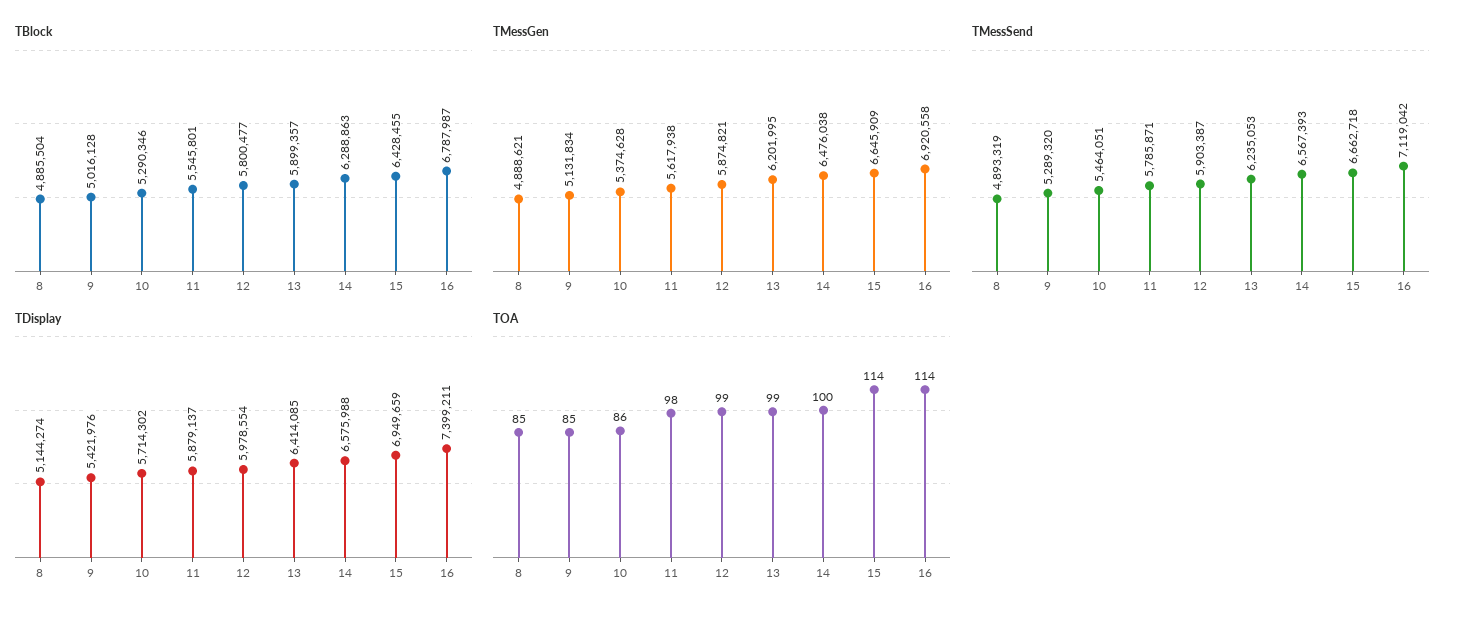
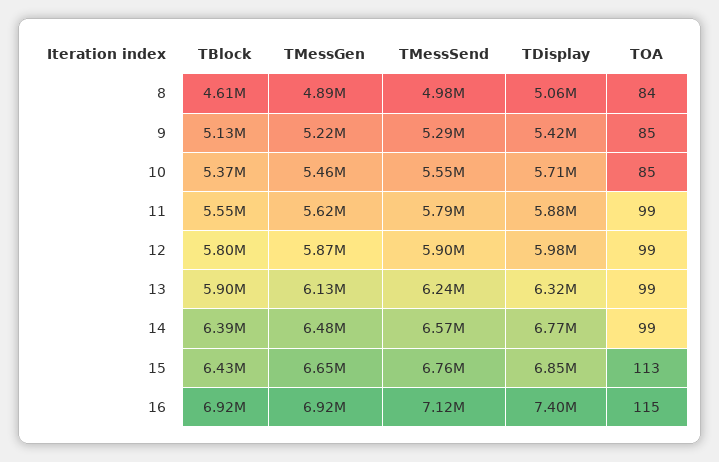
TBlock, 8: 4885504 -> 4610000
TBlock, 9: 5016128 -> 5130000
TBlock, 10: 5290346 -> 5370000
TBlock, 14: 6288863 -> 6390000
TBlock, 16: 6787987 -> 6920000
TMessGen, 9: 5131834 -> 5220000
TMessGen, 10: 5374628 -> 5460000
TMessGen, 13: 6201995 -> 6130000
TMessSend, 8: 4893319 -> 4980000
TMessSend, 10: 5464051 -> 5550000
TMessSend, 15: 6662718 -> 6760000
TDisplay, 8: 5144274 -> 5060000
TDisplay, 13: 6414085 -> 6320000
TDisplay, 14: 6575988 -> 6770000
TDisplay, 15: 6949659 -> 6850000
TOA, 8: 85 -> 84
TOA, 10: 86 -> 85
TOA, 11: 98 -> 99
TOA, 14: 100 -> 99
TOA, 15: 114 -> 113
TOA, 16: 114 -> 115

